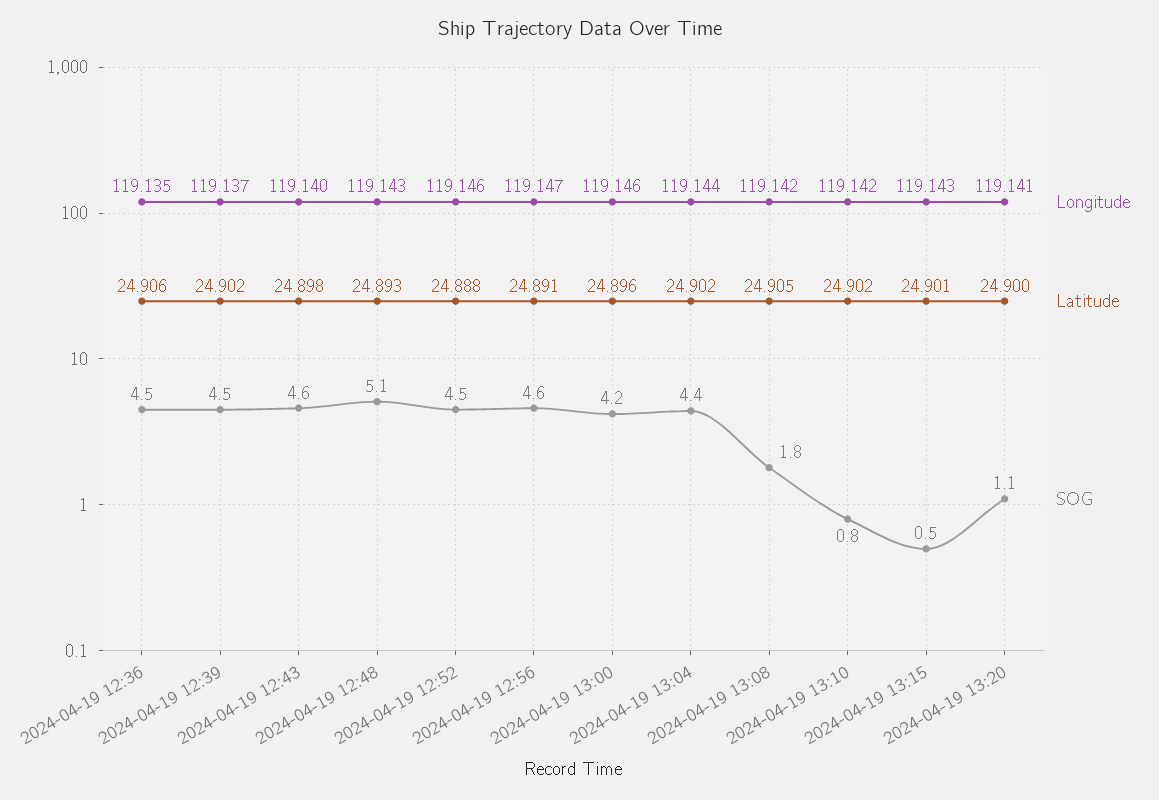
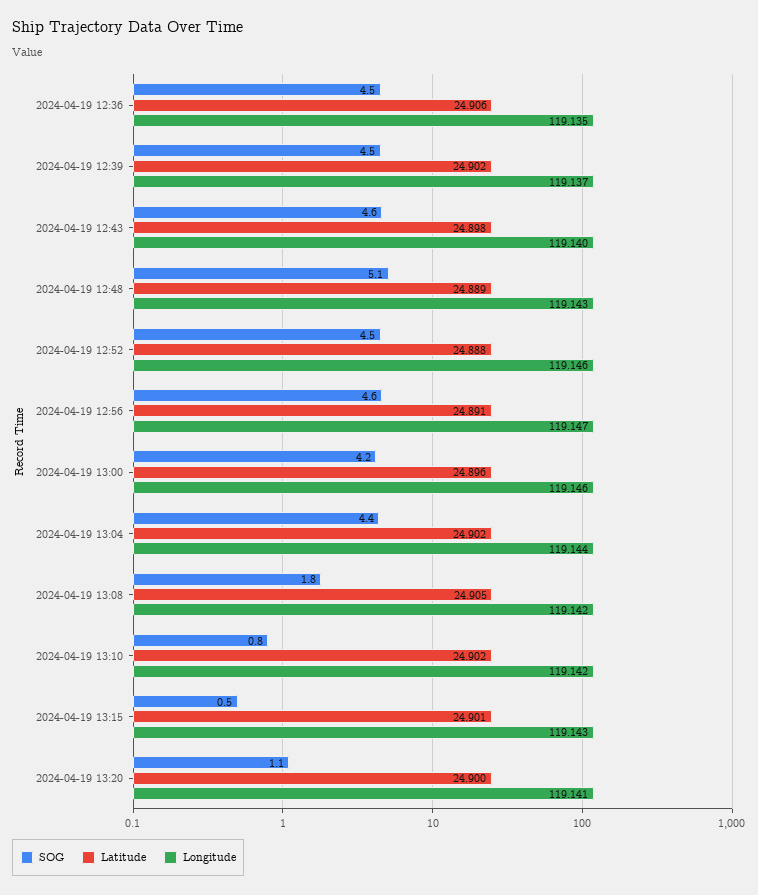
Latitude, 2024-04-19 12:48: 24.893 -> 24.889

